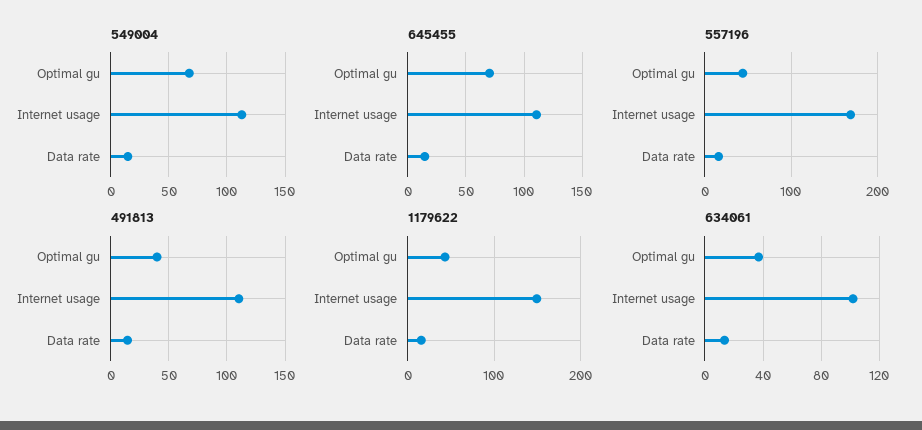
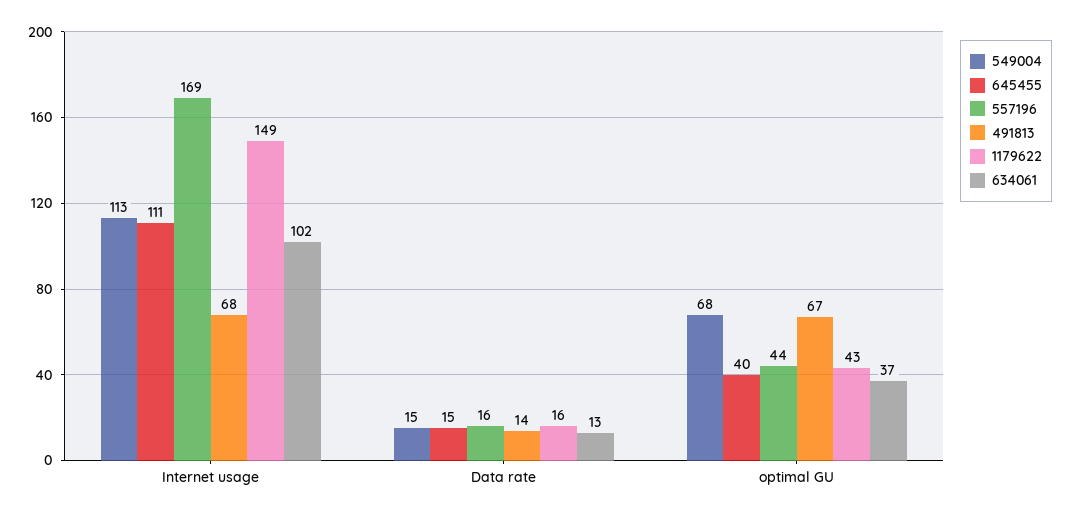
645455, Optimal gu: 70 -> 40
491813, Optimal gu: 40 -> 67
491813, Internet usage: 110 -> 68

